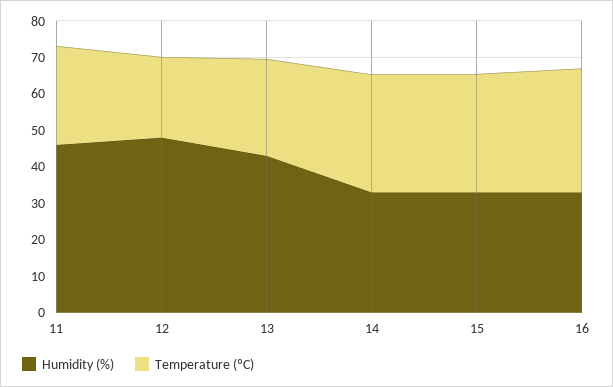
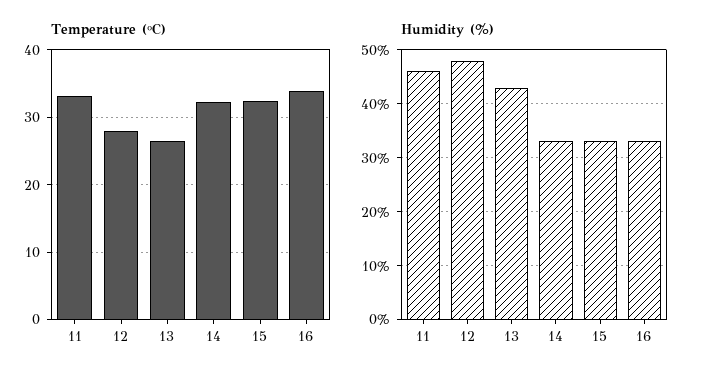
Temperature (ºC), 11: 27.5 -> 33
Temperature (ºC), 12: 22.5 -> 28

